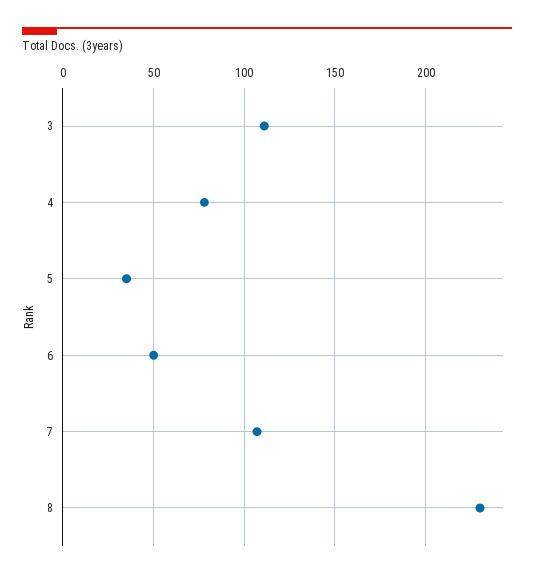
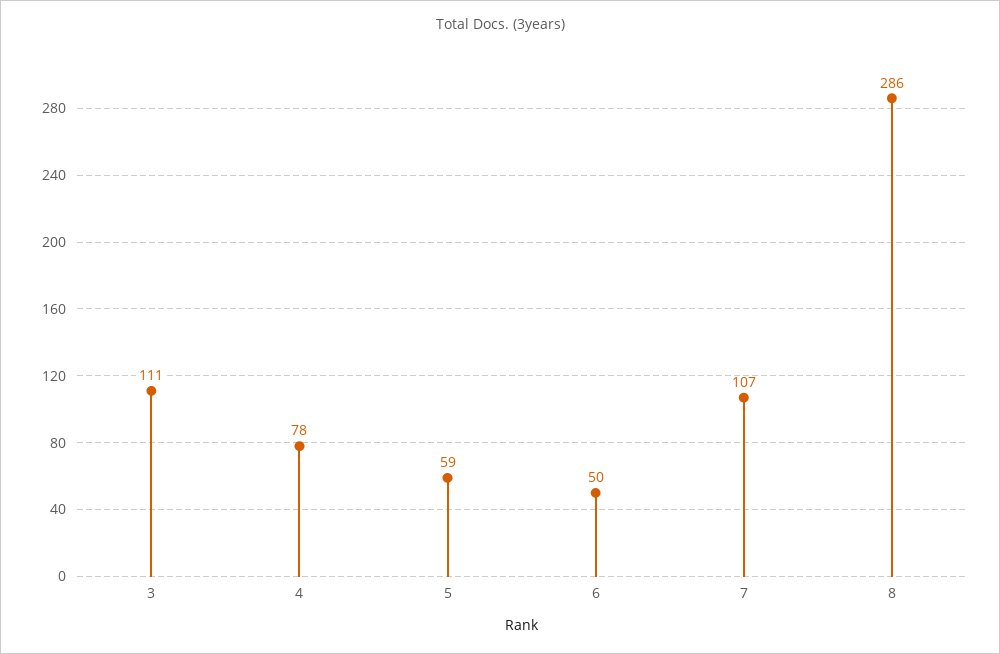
5: 35 -> 59
8: 230 -> 286

